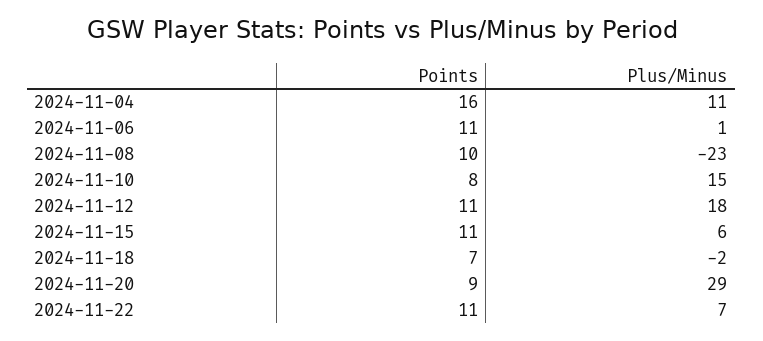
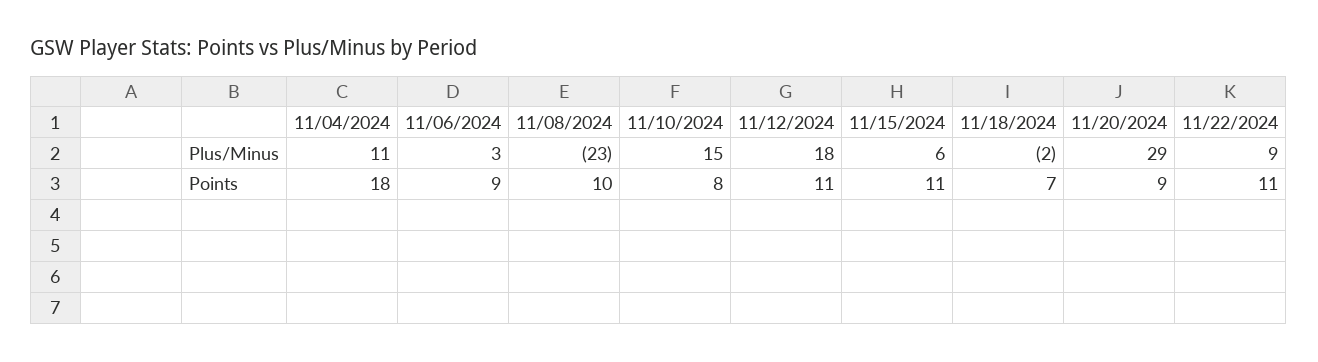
Points, 2024-11-04: 16 -> 18
Points, 2024-11-06: 11 -> 9
Plus/Minus, 2024-11-06: 1 -> 3
Plus/Minus, 2024-11-22: 7 -> 9

